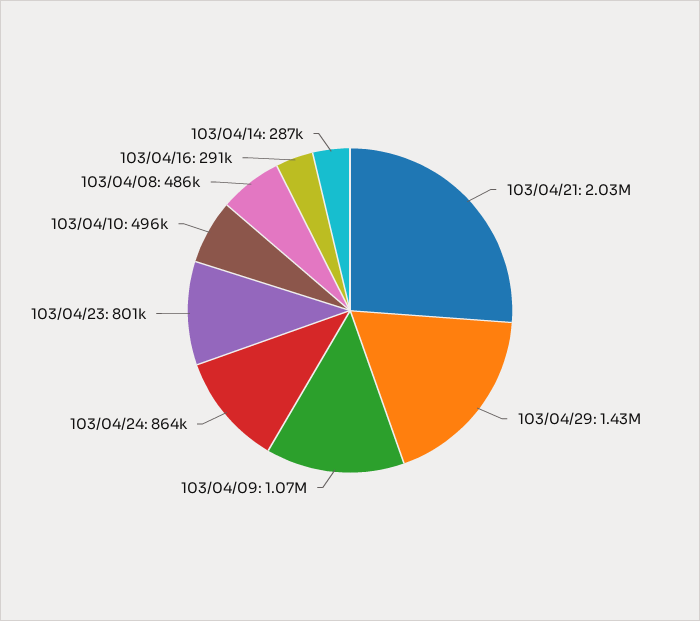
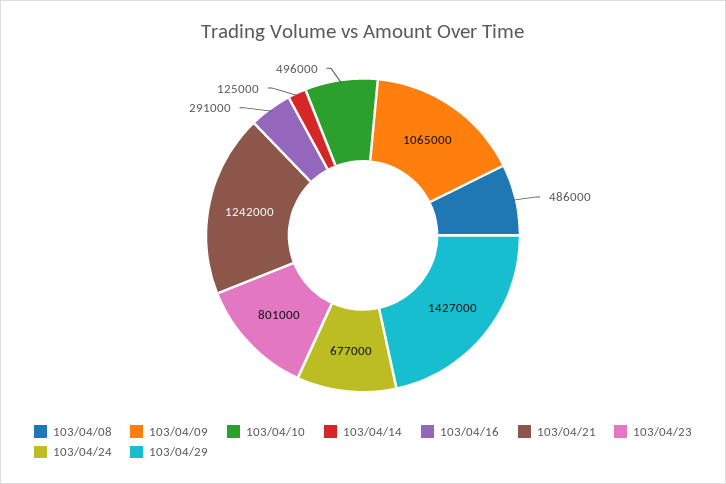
103/04/21: 2030000 -> 1242000
103/04/24: 864000 -> 677000
103/04/14: 287000 -> 125000

